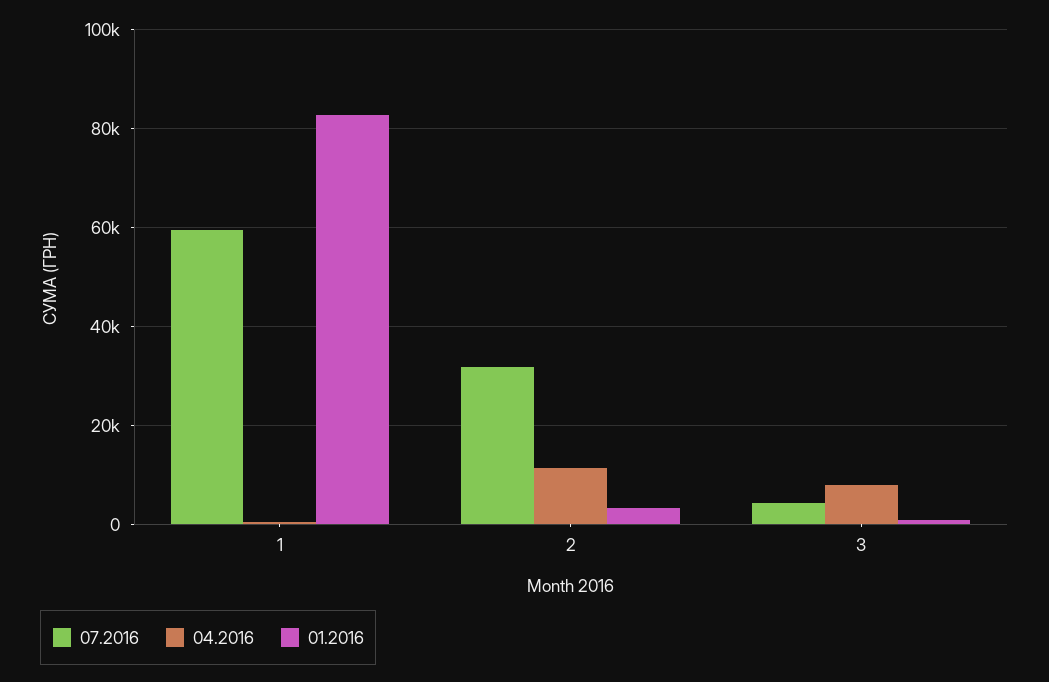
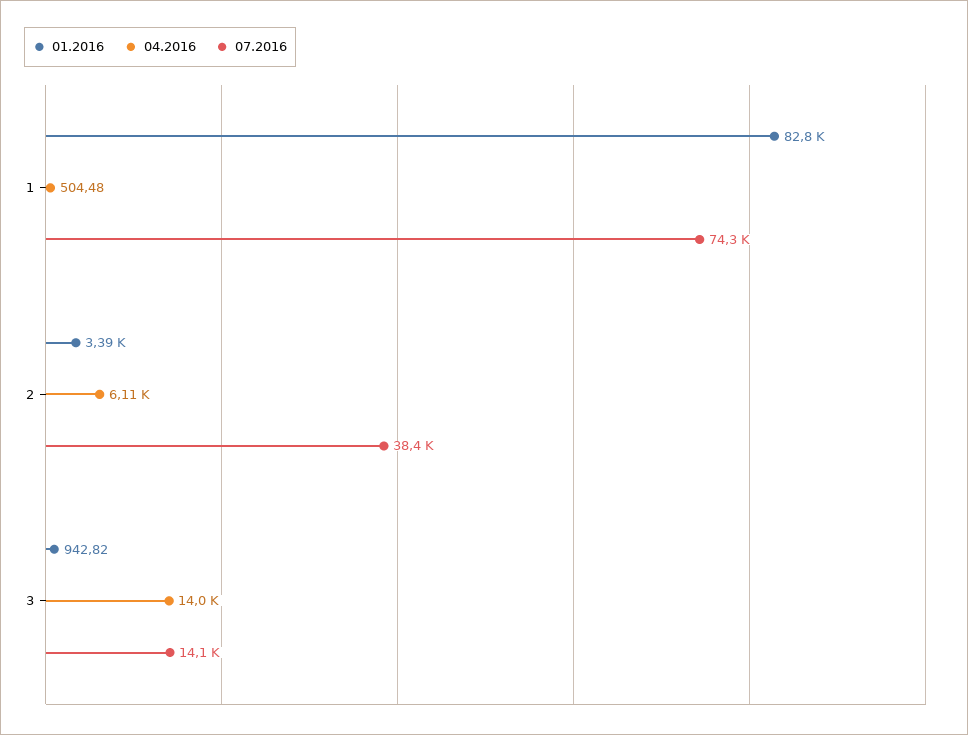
07.2016, 1: 60000 -> 74300
07.2016, 2: 32000 -> 38400
04.2016, 2: 12000 -> 6110
07.2016, 3: 4000 -> 14100
04.2016, 3: 8000 -> 14000

